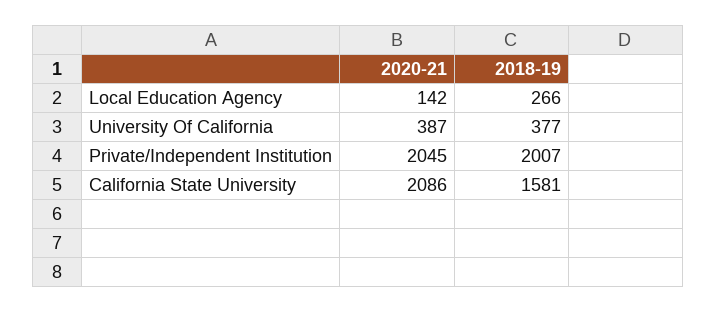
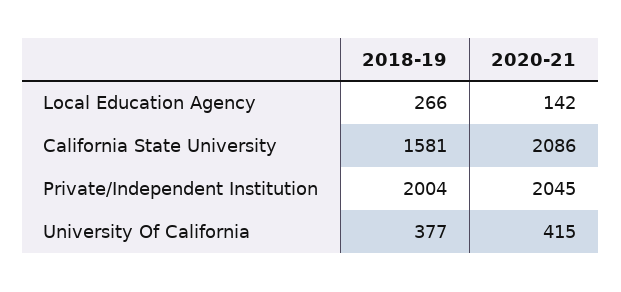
2020-21, University Of California: 387 -> 415
2018-19, Private/Independent Institution: 2007 -> 2004

